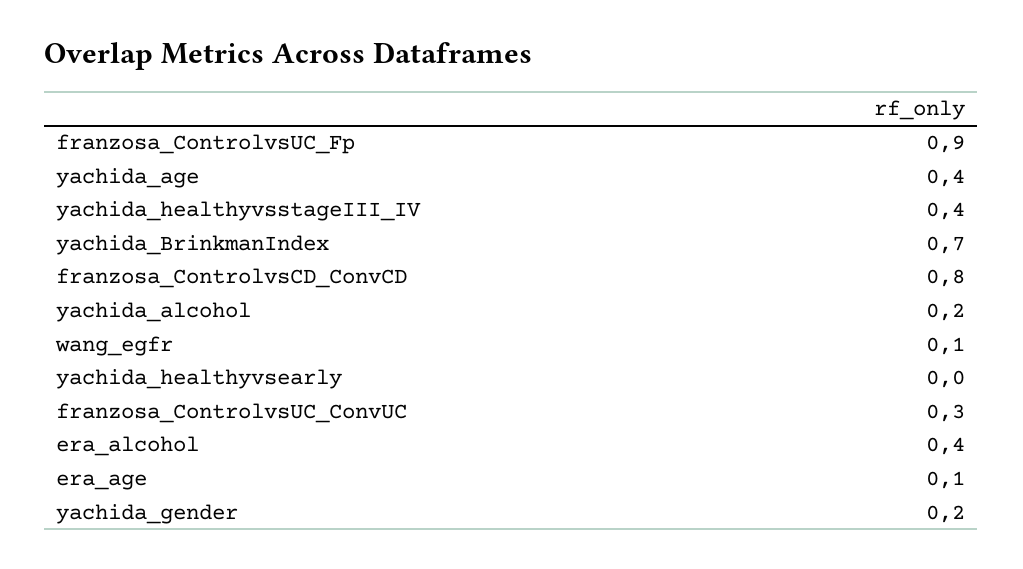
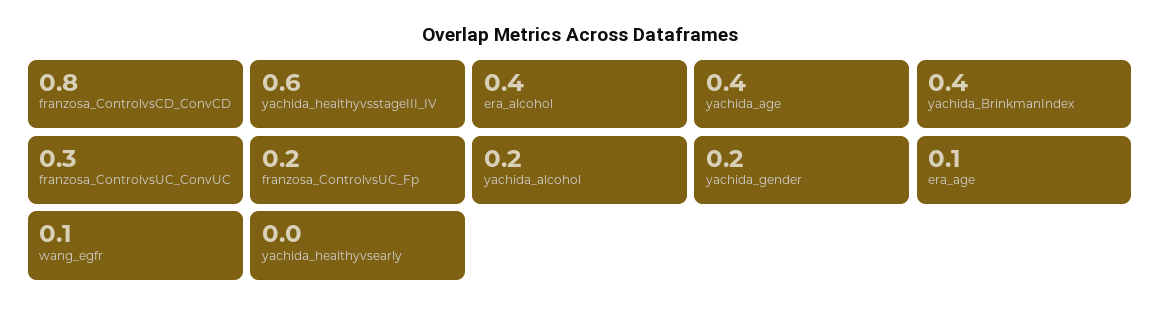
franzosa_ControlvsUC_Fp: 0.9 -> 0.2
yachida_healthyvsstageIII_IV: 0.4 -> 0.6
yachida_BrinkmanIndex: 0.7 -> 0.4

